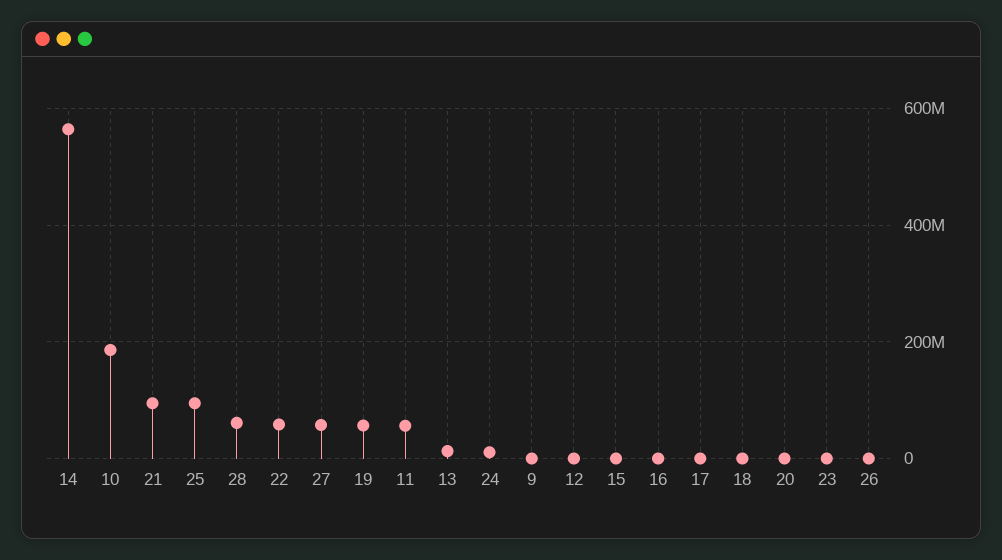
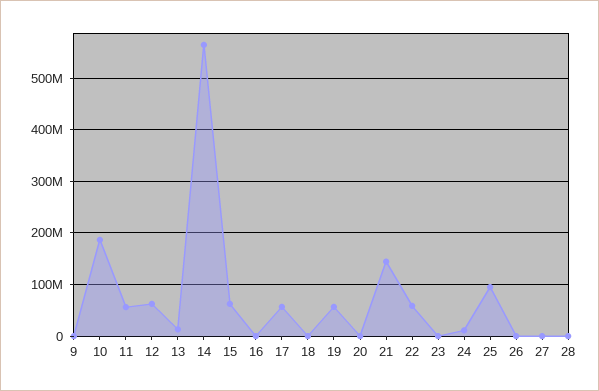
21: 100000000 -> 140000000
28: 60000000 -> 0
27: 60000000 -> 0
12: 0 -> 60000000
15: 0 -> 60000000
17: 0 -> 60000000

